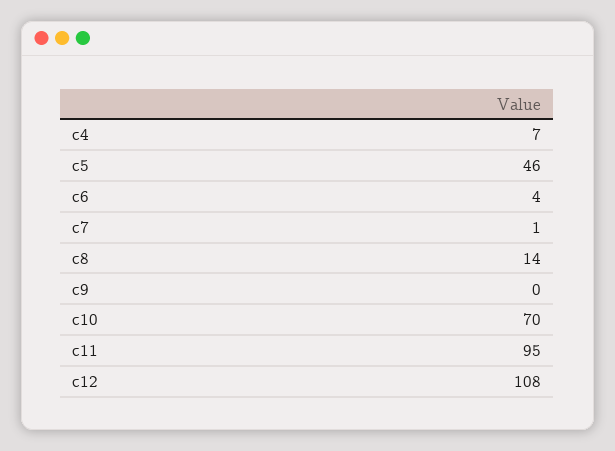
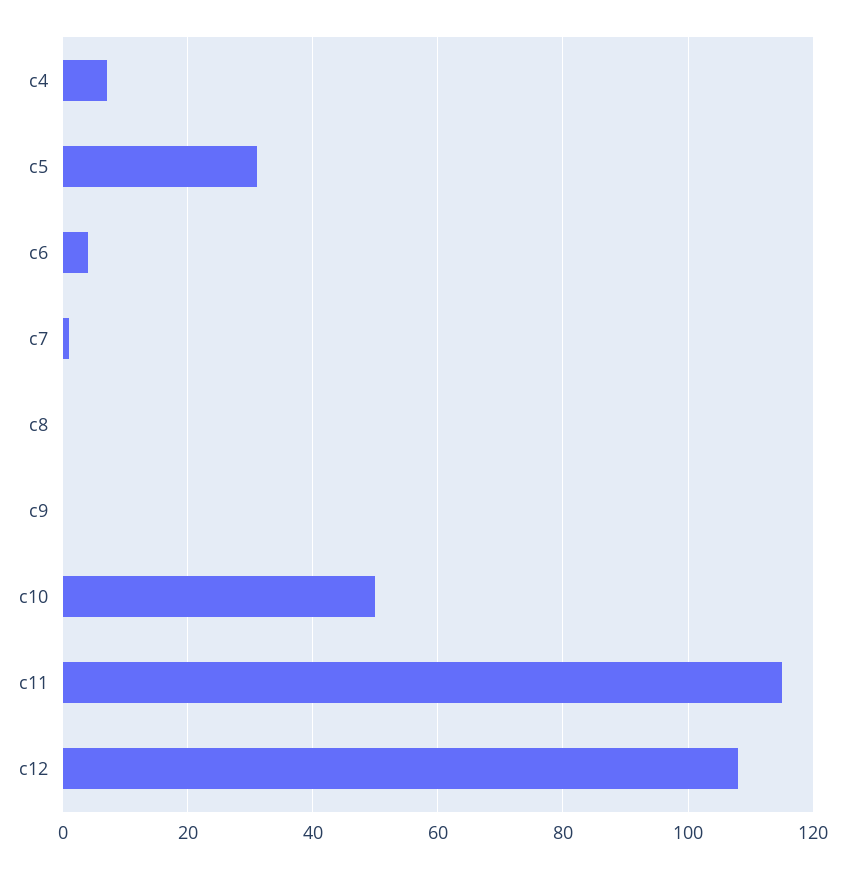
c5: 46 -> 30
c8: 14 -> 0
c10: 70 -> 50
c11: 95 -> 115

